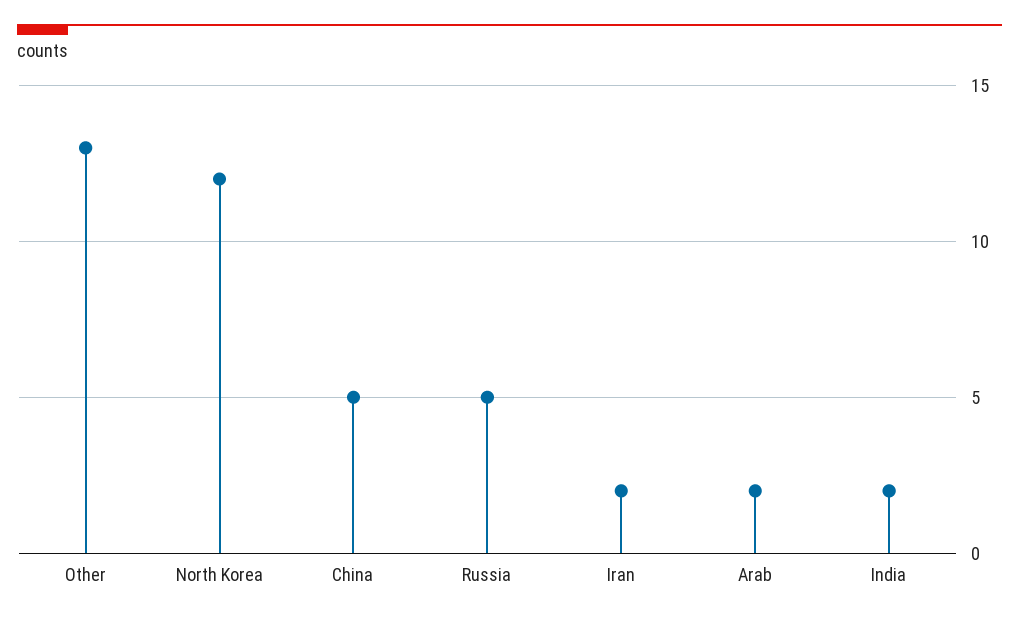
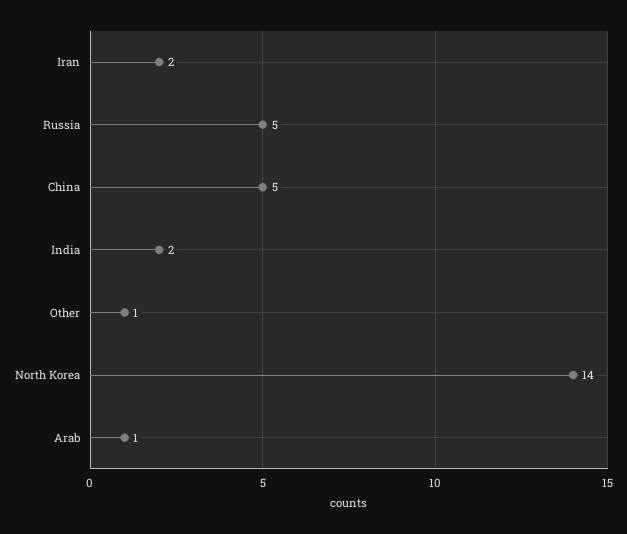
Other: 13 -> 1
North Korea: 12 -> 14
Arab: 2 -> 1

